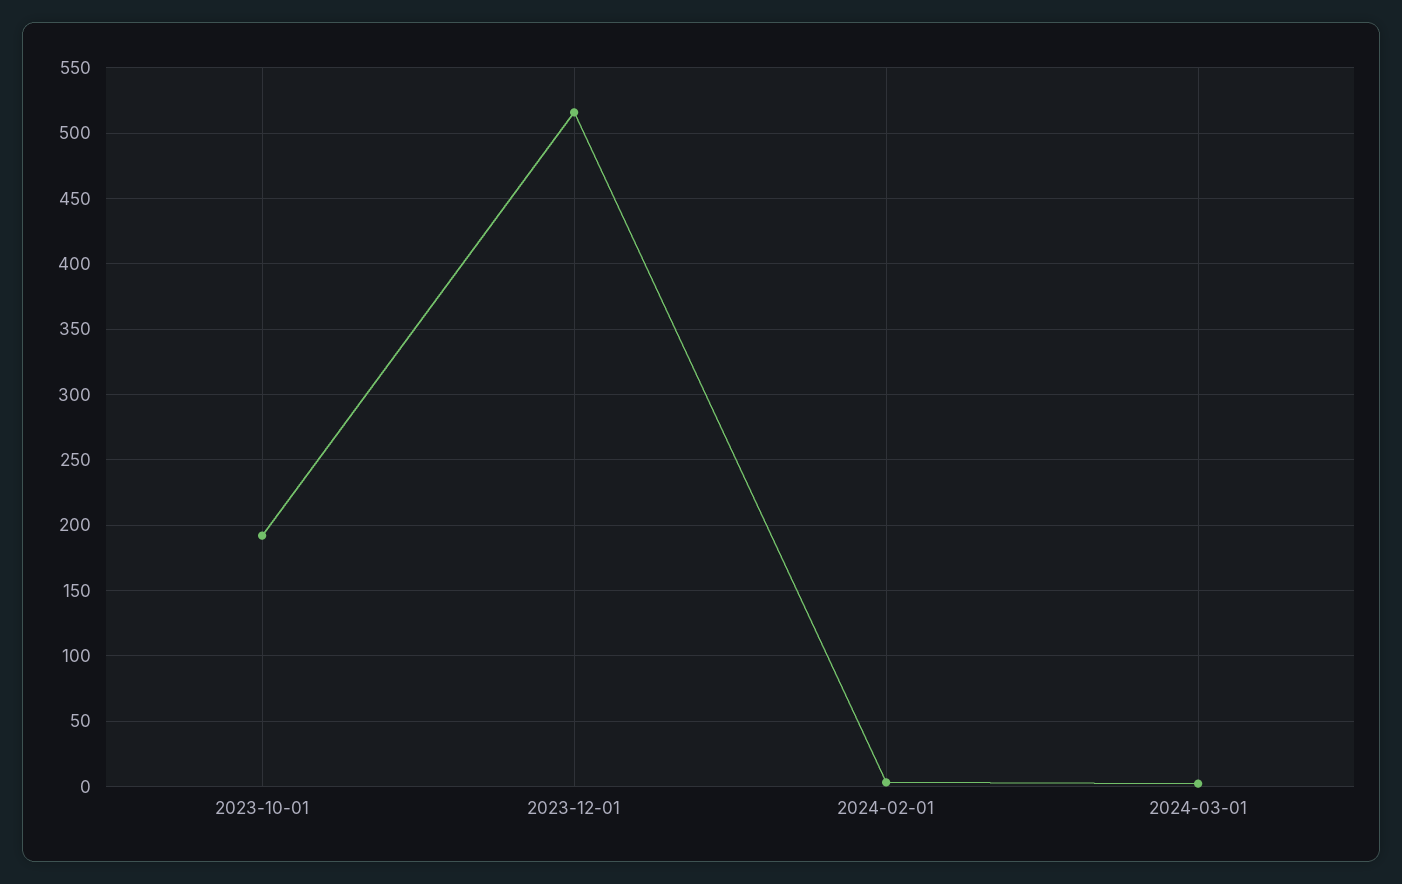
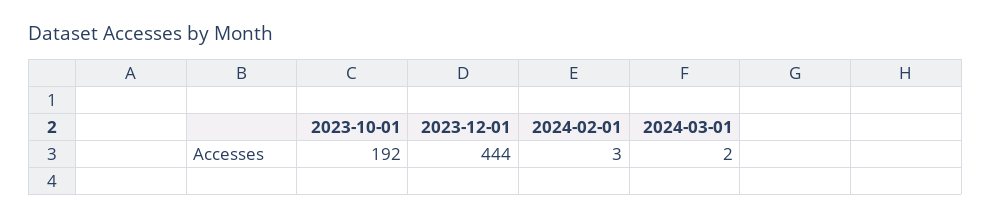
2023-12-01: 515 -> 444

